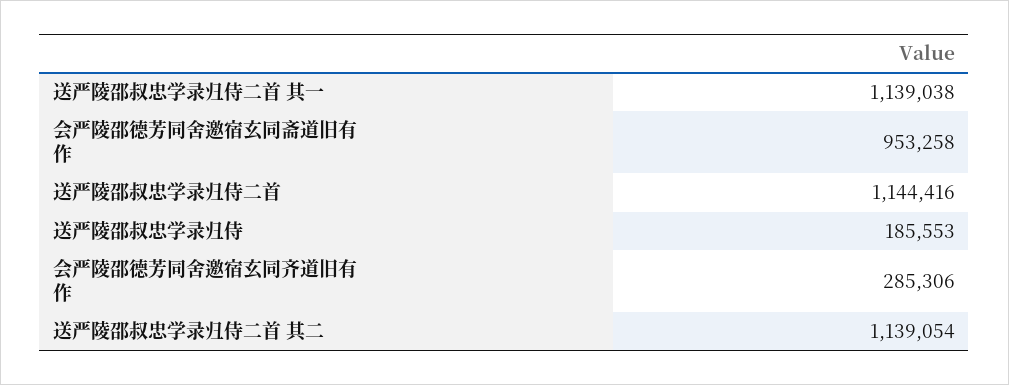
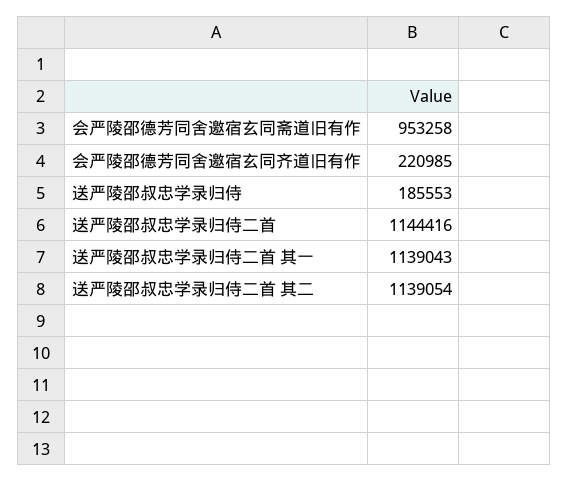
送严陵邵叔忠学录归侍二首 其一: 1139038 -> 1139043
会严陵邵德芳同舍邀宿玄同齐道旧有作: 285306 -> 220985

